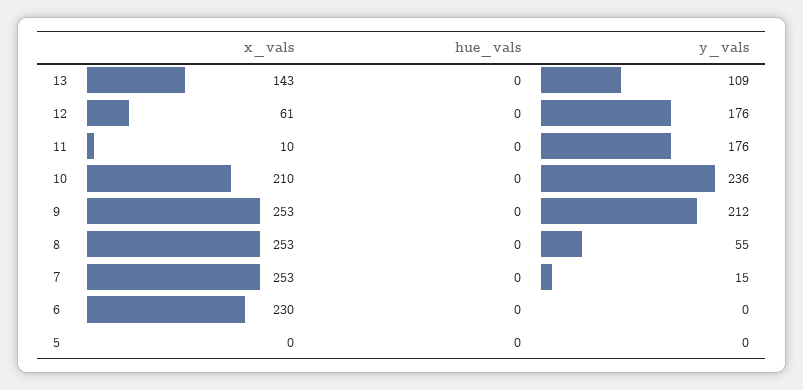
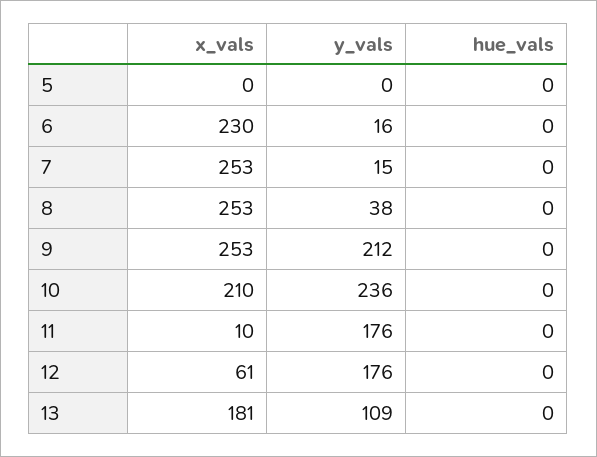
x_vals, 13: 143 -> 181
y_vals, 8: 55 -> 38
y_vals, 6: 0 -> 16

